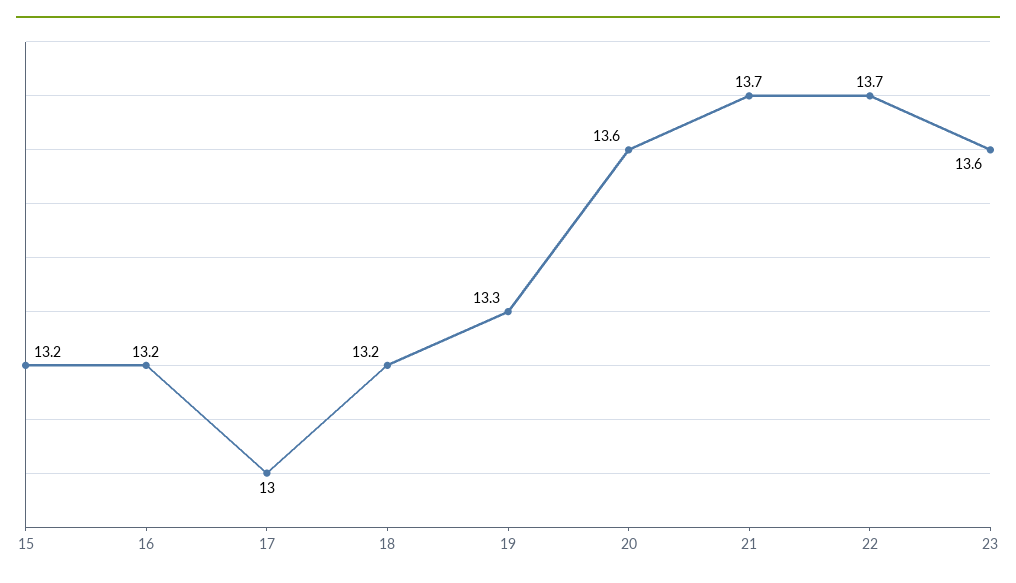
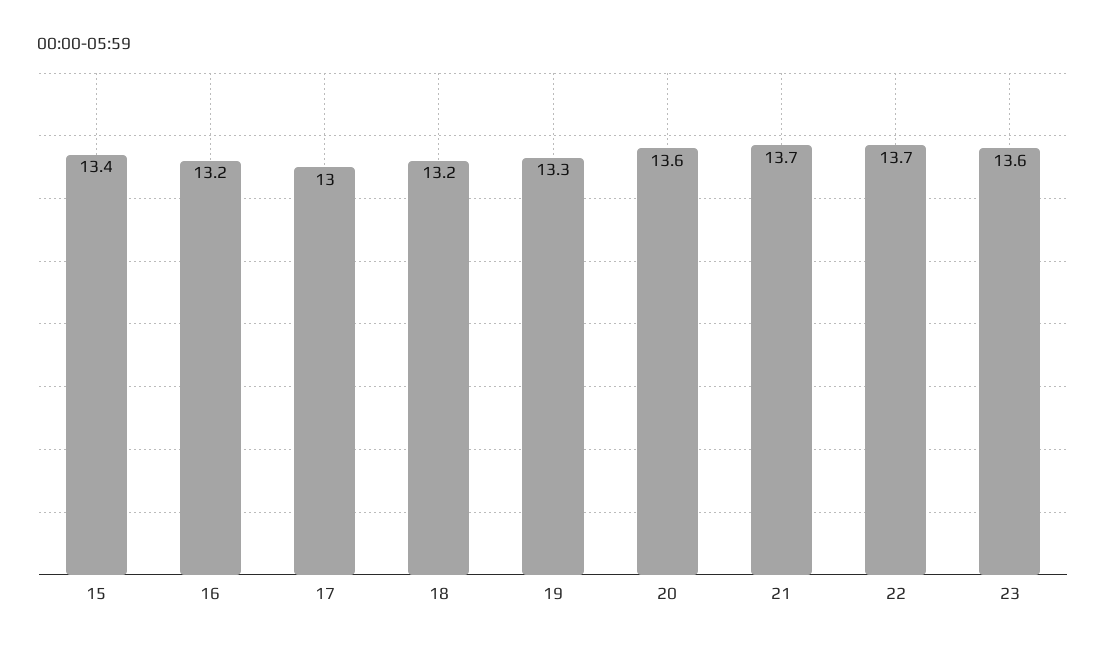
15: 13.2 -> 13.4

